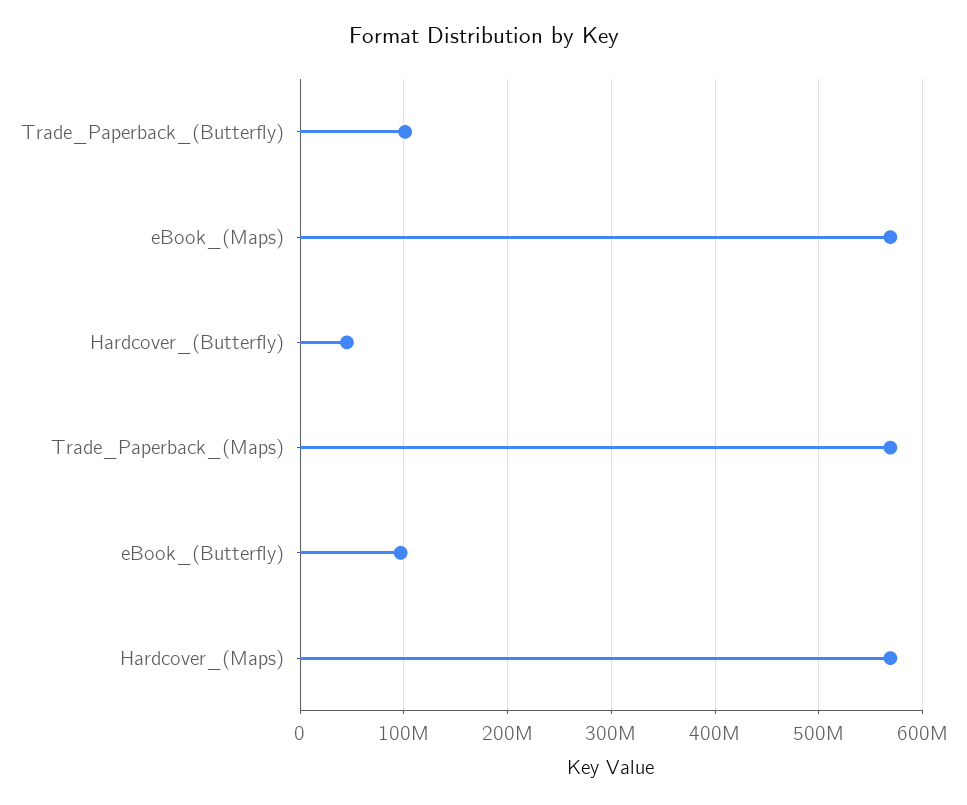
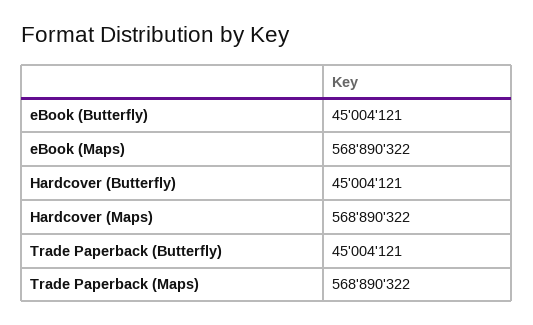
Trade_Paperback_(Butterfly): 100000000 -> 45004121
eBook_(Butterfly): 100000000 -> 45004121

